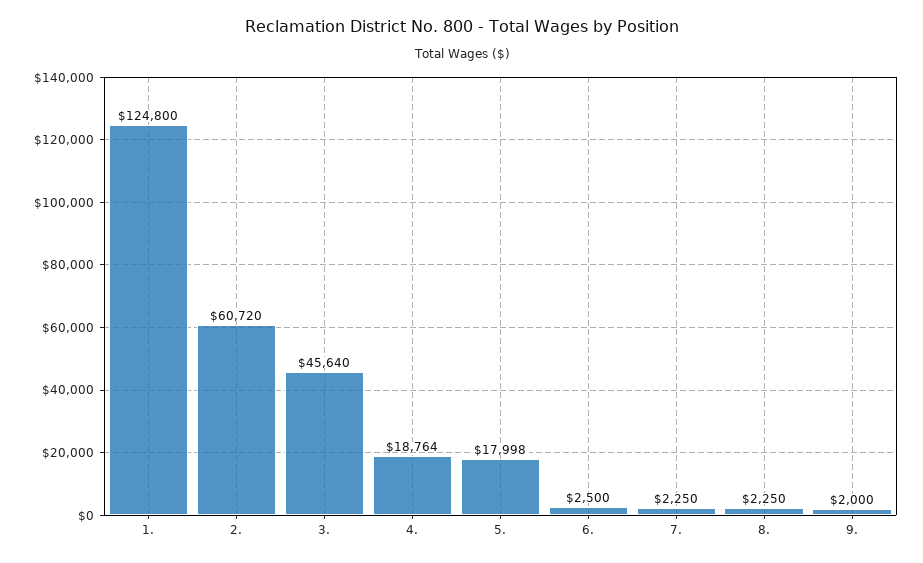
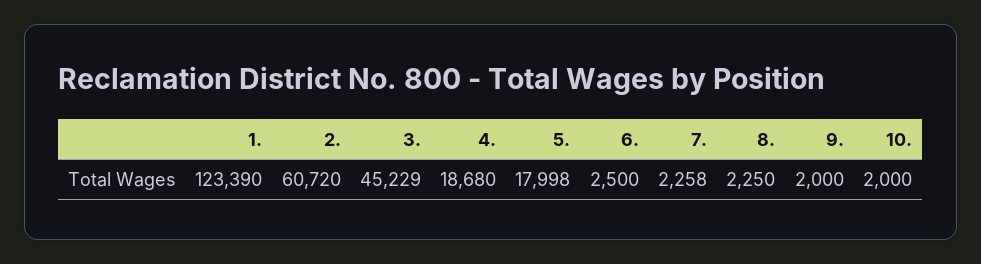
1.: 124800 -> 123390
3.: 45640 -> 45229
4.: 18764 -> 18680
7.: 2250 -> 2258
10.: none -> 2000

